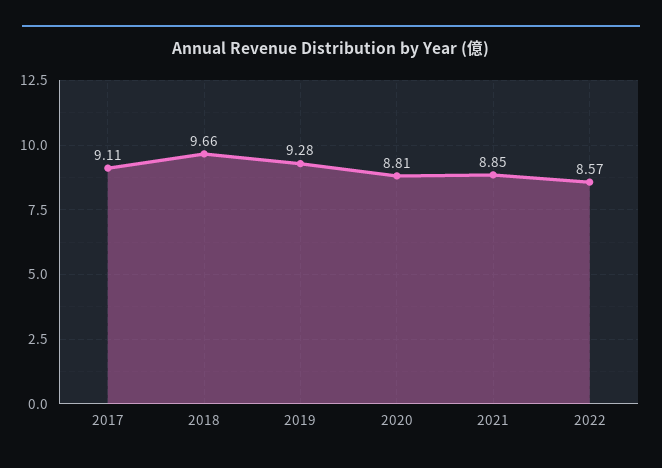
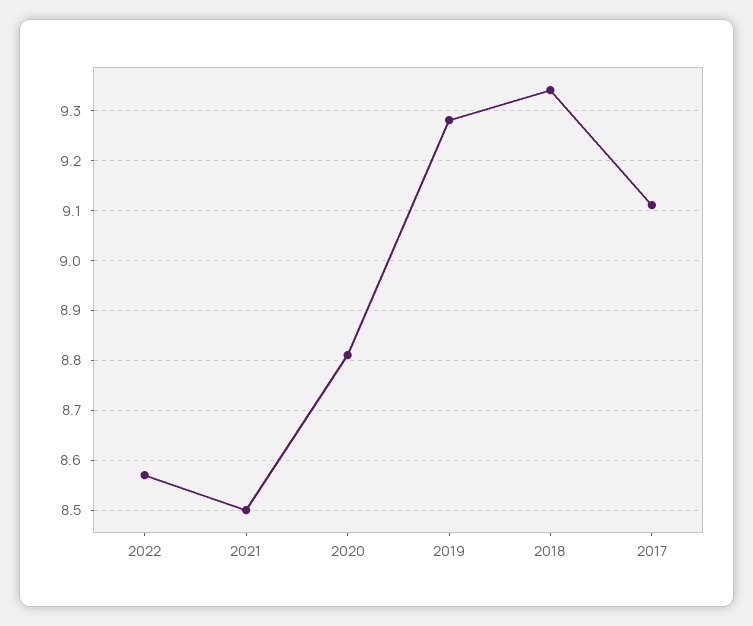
2018: 9.66 -> 9.35
2021: 8.85 -> 8.5

